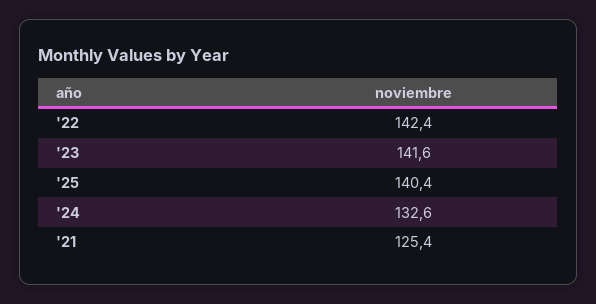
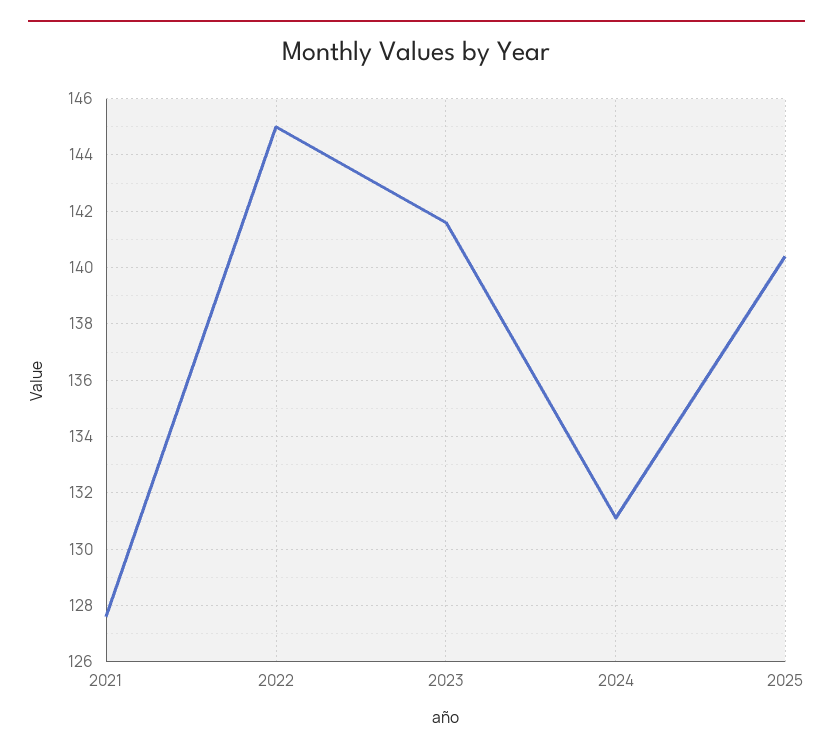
'22: 142.4 -> 145
'24: 132.6 -> 131
'21: 125.4 -> 127.5

